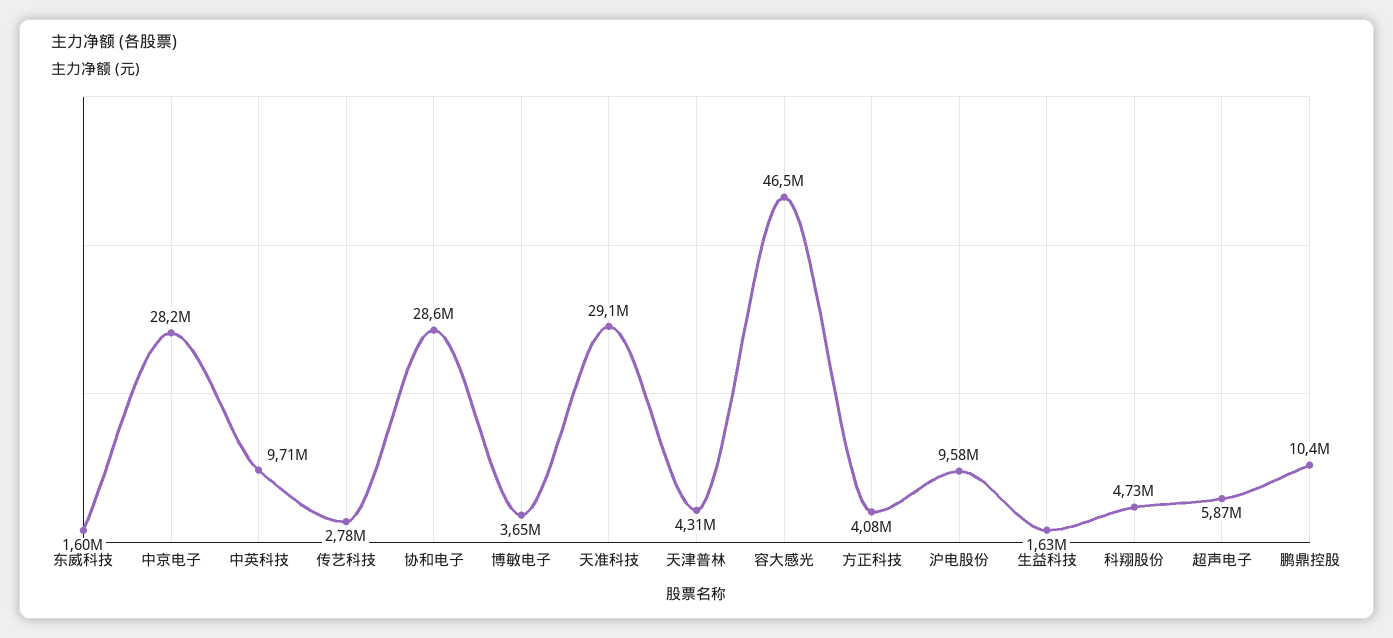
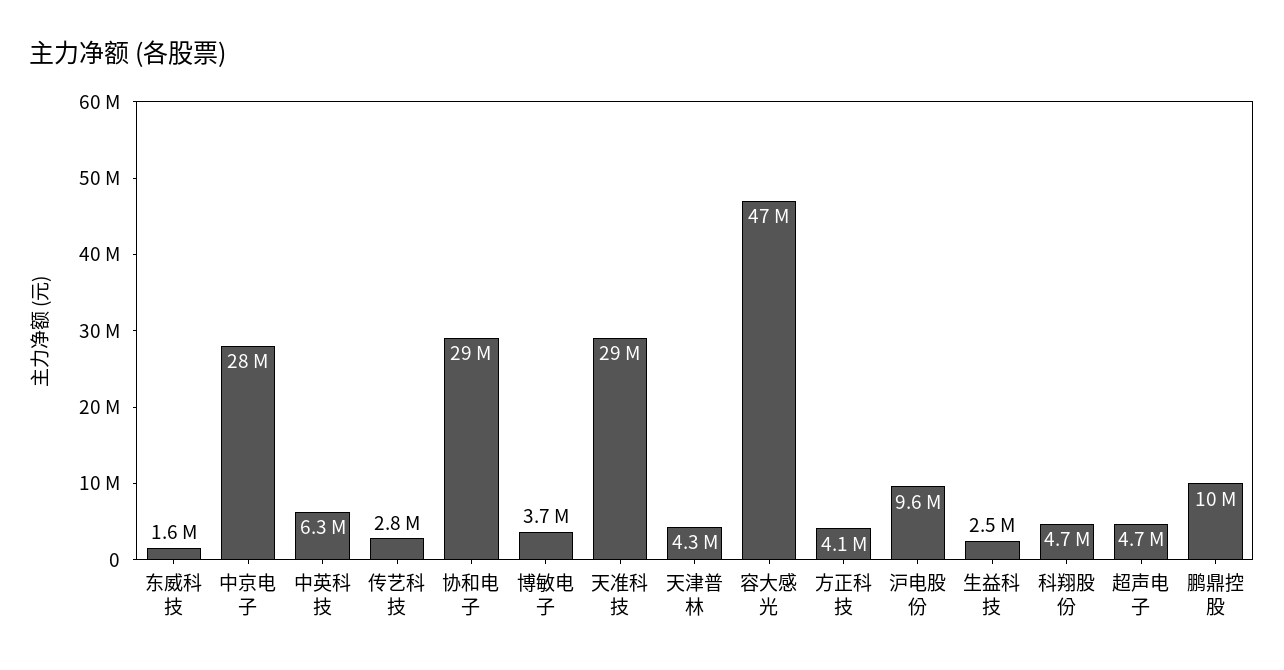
中英科技: 9710000 -> 6300000
生益科技: 1630000 -> 2500000
超声电子: 5870000 -> 4700000

